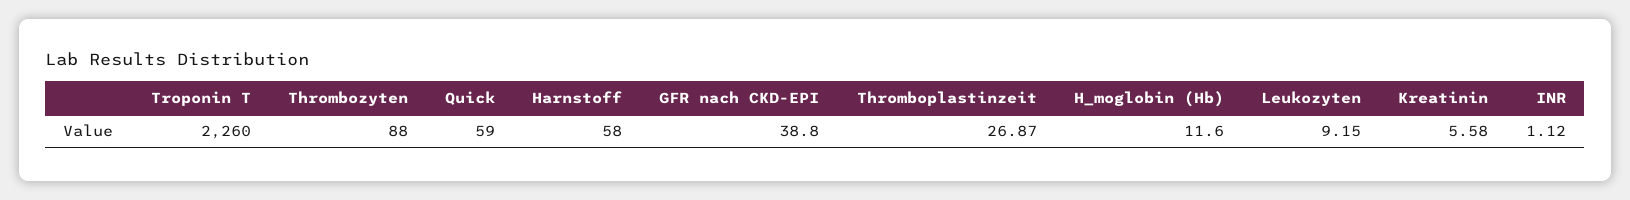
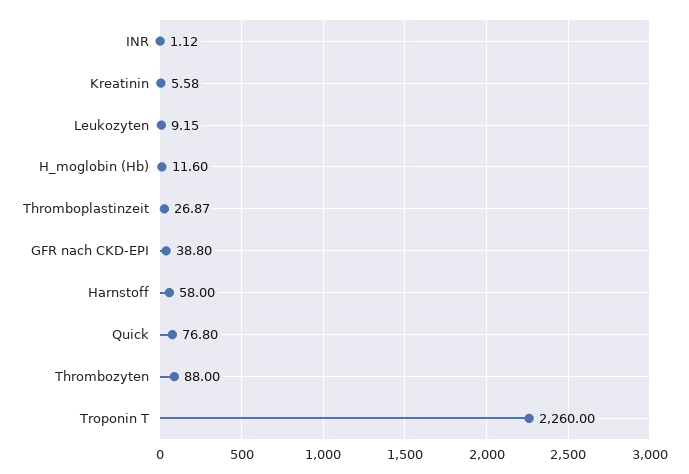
Quick: 59 -> 76.8

